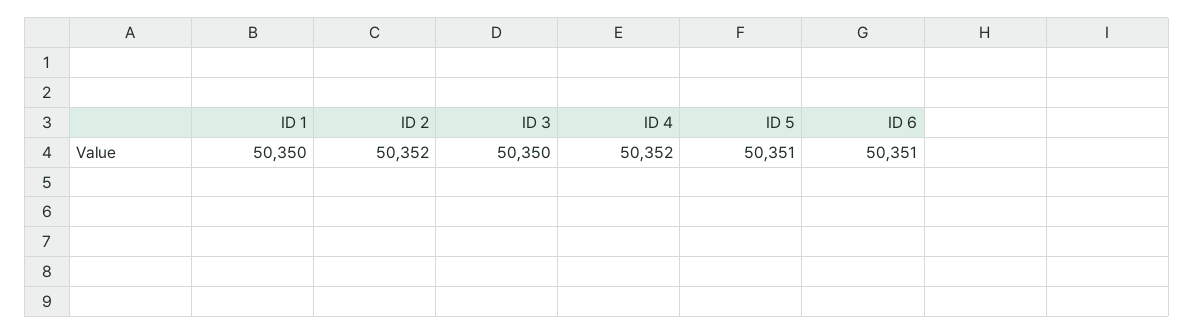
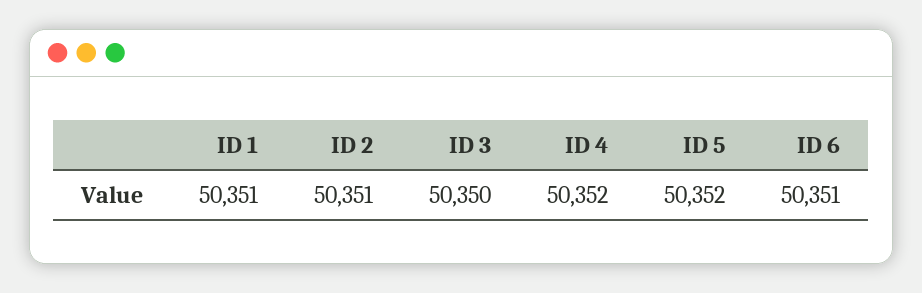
ID 1: 50350 -> 50351
ID 2: 50352 -> 50351
ID 5: 50351 -> 50352

